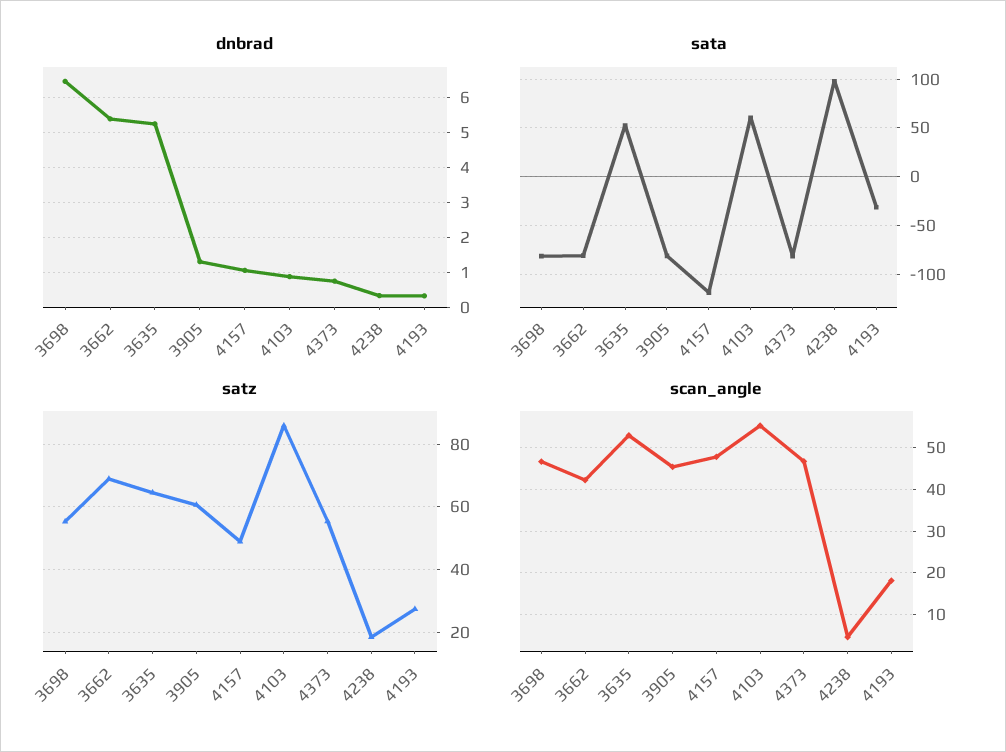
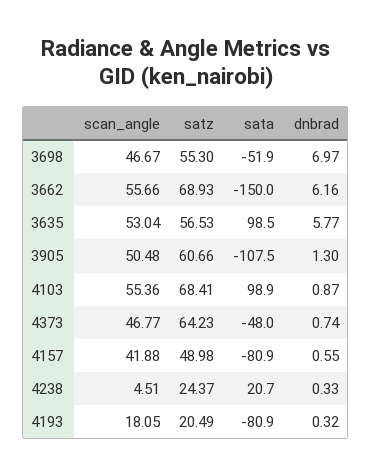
dnbrad, 3698: 6.4 -> 6.97
dnbrad, 3662: 5.4 -> 6.16
dnbrad, 3635: 5.2 -> 5.77
dnbrad, 4157: 1 -> 0.55
sata, 3698: -80 -> -51.9
sata, 3662: -80 -> -150
sata, 3635: 50 -> 98.5
sata, 3905: -80 -> -107.5
sata, 4157: -120 -> -80.9
sata, 4103: 60 -> 98.9
sata, 4373: -80 -> -48
sata, 4238: 100 -> 20.7
sata, 4193: -30 -> -80.9
satz, 3635: 64 -> 56.53
satz, 4103: 86 -> 68.41
satz, 4373: 56 -> 64.23
satz, 4238: 18 -> 24.37
satz, 4193: 28 -> 20.49
scan_angle, 3662: 42 -> 55.66
scan_angle, 3905: 46 -> 50.48
scan_angle, 4157: 48 -> 41.88

